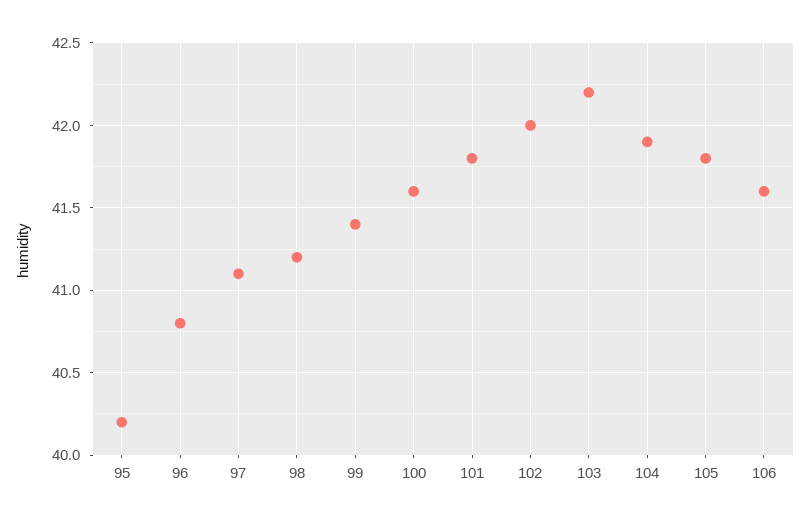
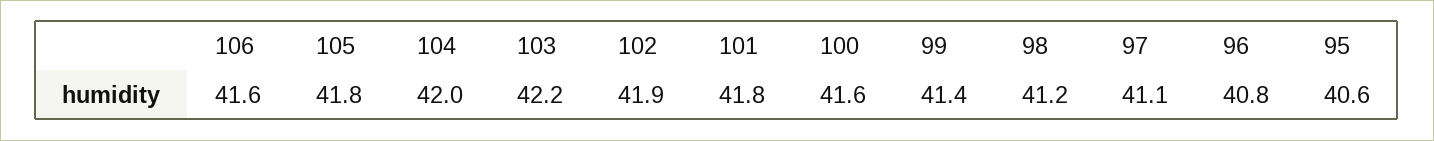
95: 40.2 -> 40.6
102: 42 -> 41.9
104: 41.9 -> 42

